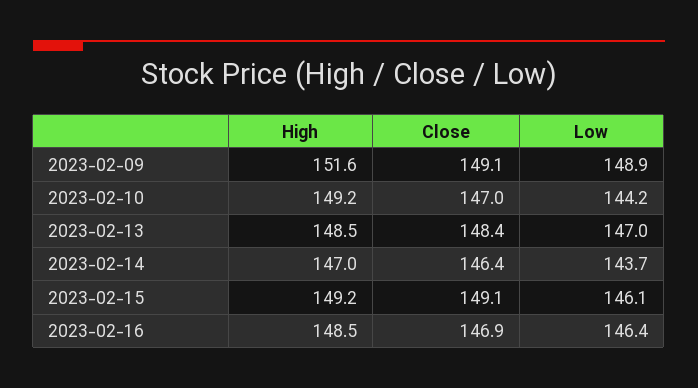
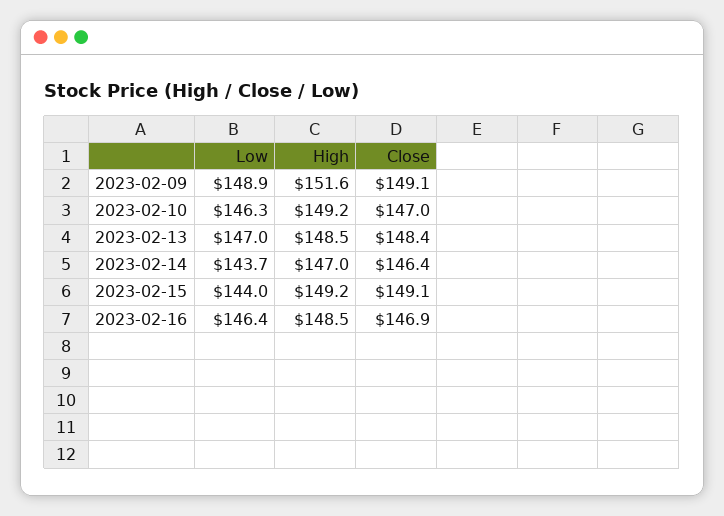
Low, 2023-02-10: 144.2 -> 146.3
Low, 2023-02-15: 146.1 -> 144

